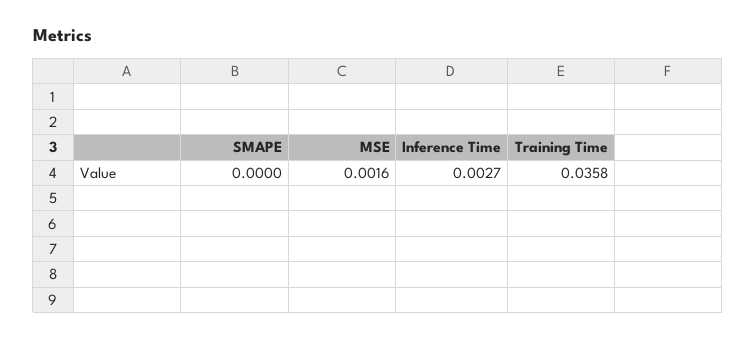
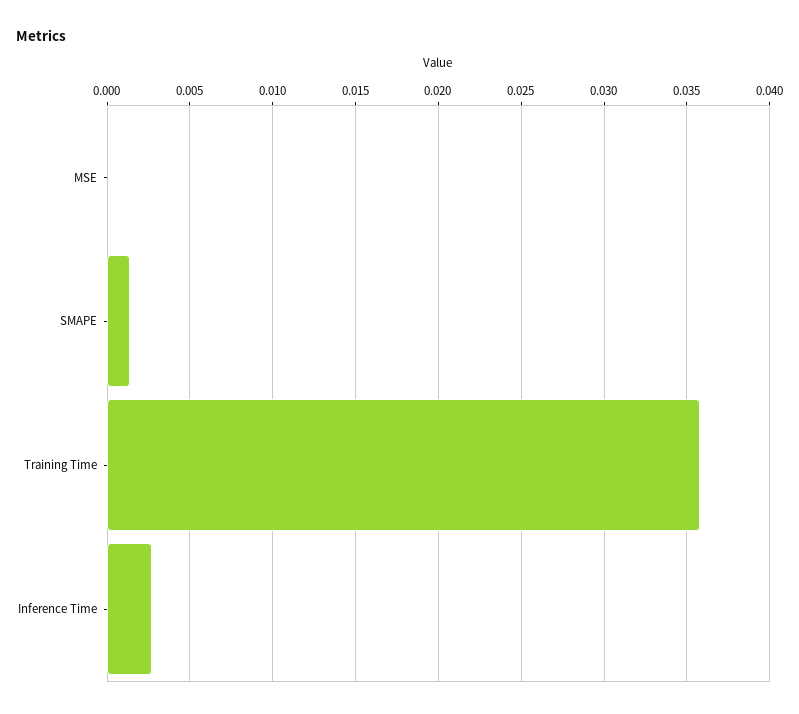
SMAPE: 0 -> 0.0015
MSE: 0.0016 -> 0

